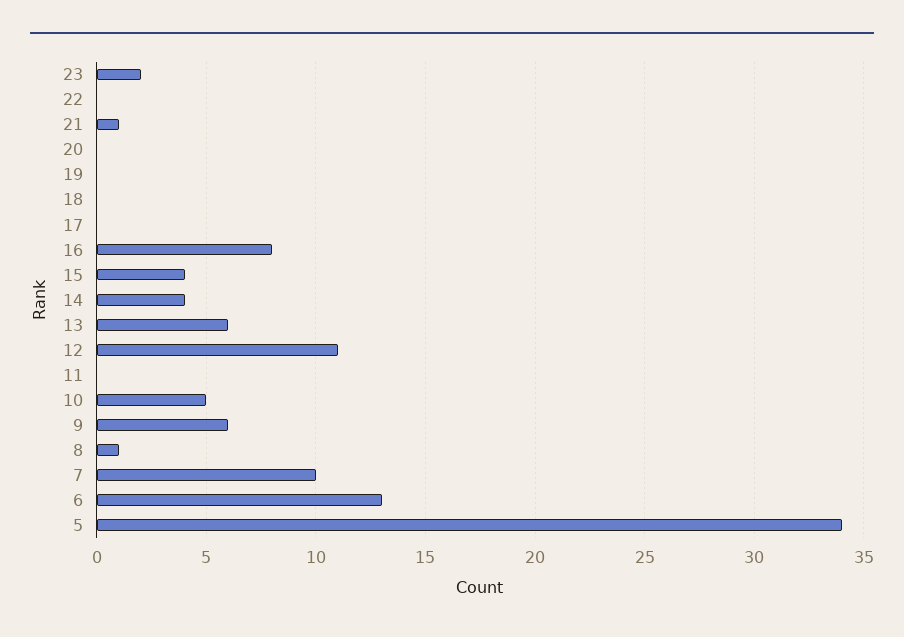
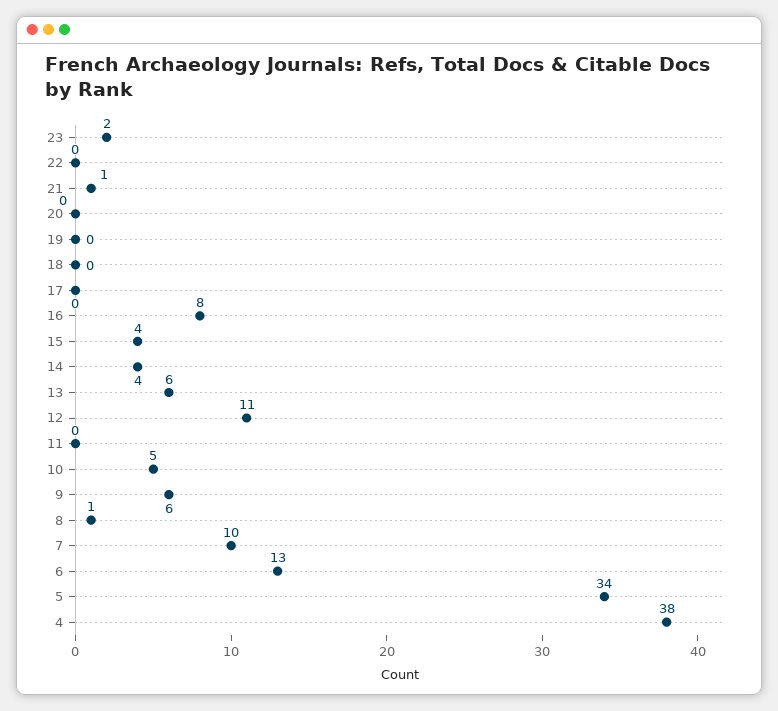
4: none -> 38

